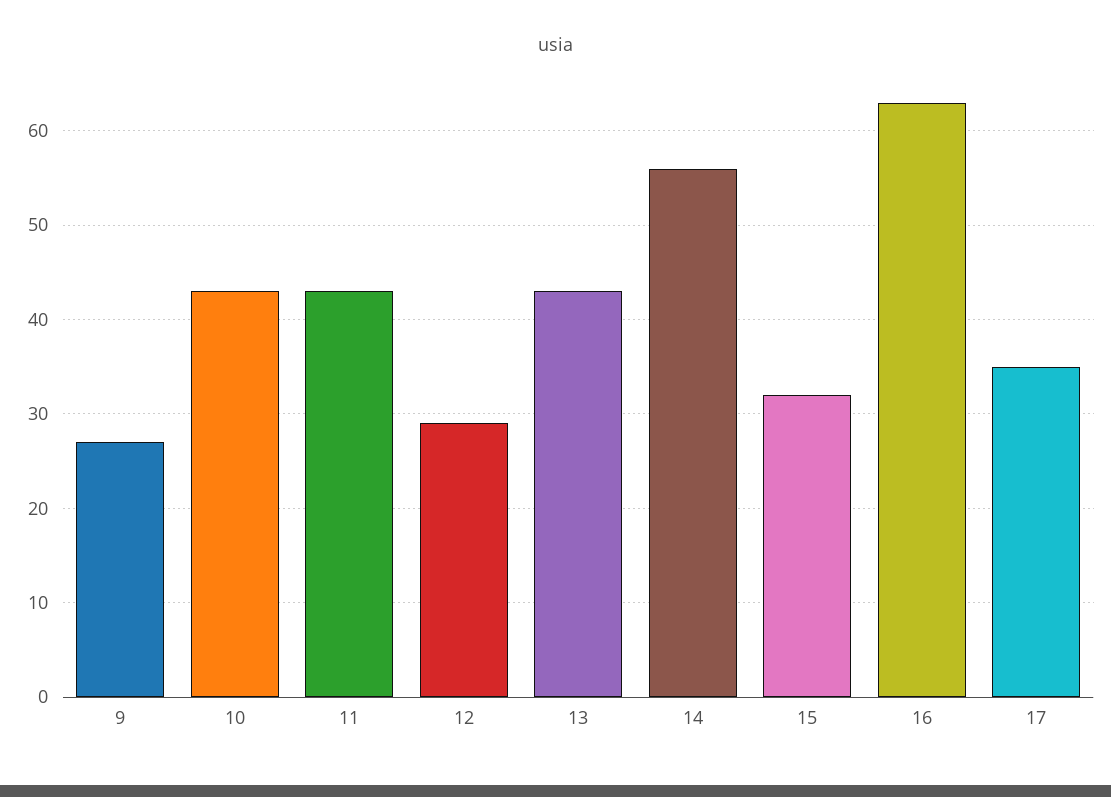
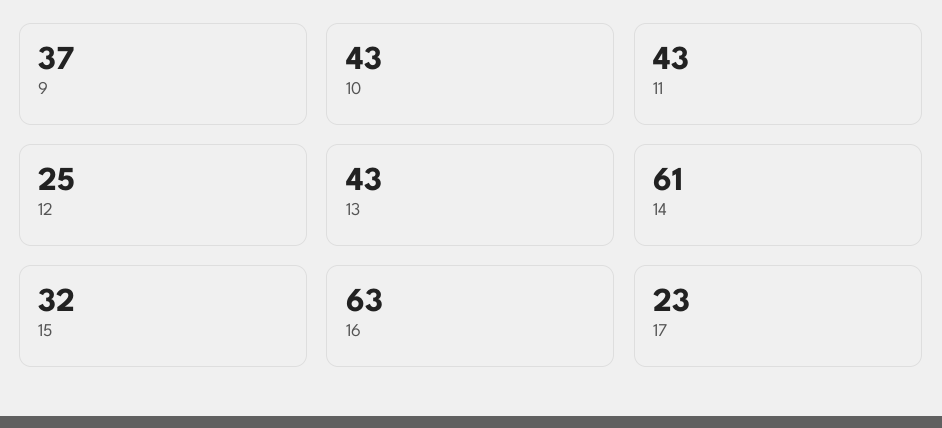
9: 27 -> 37
12: 29 -> 25
14: 56 -> 61
17: 35 -> 23

